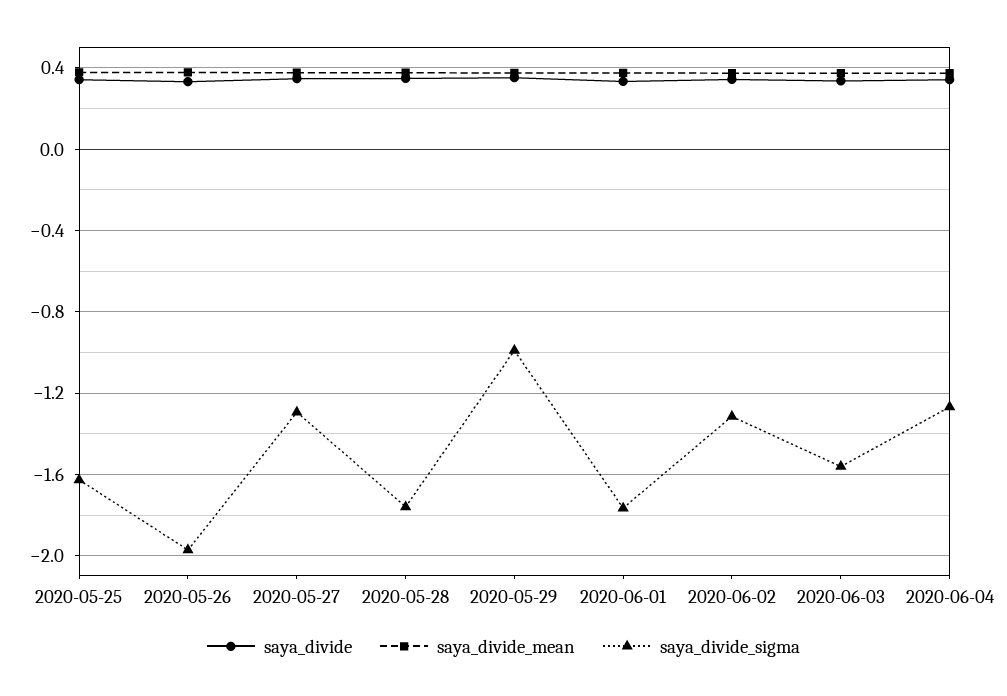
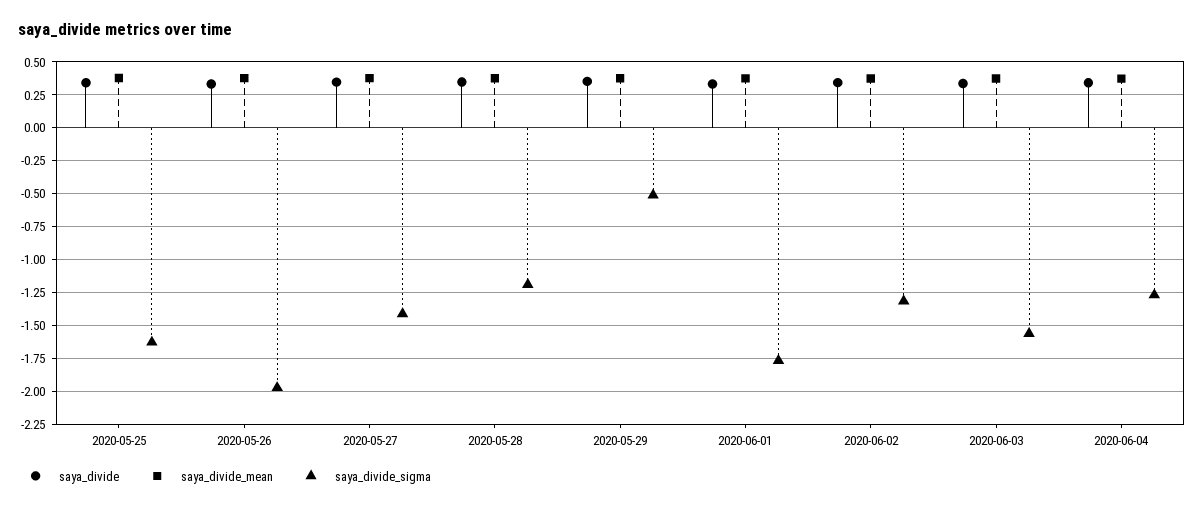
saya_divide_sigma, 2020-05-27: -1.3 -> -1.4
saya_divide_sigma, 2020-05-28: -1.75 -> -1.2
saya_divide_sigma, 2020-05-29: -1 -> -0.5

